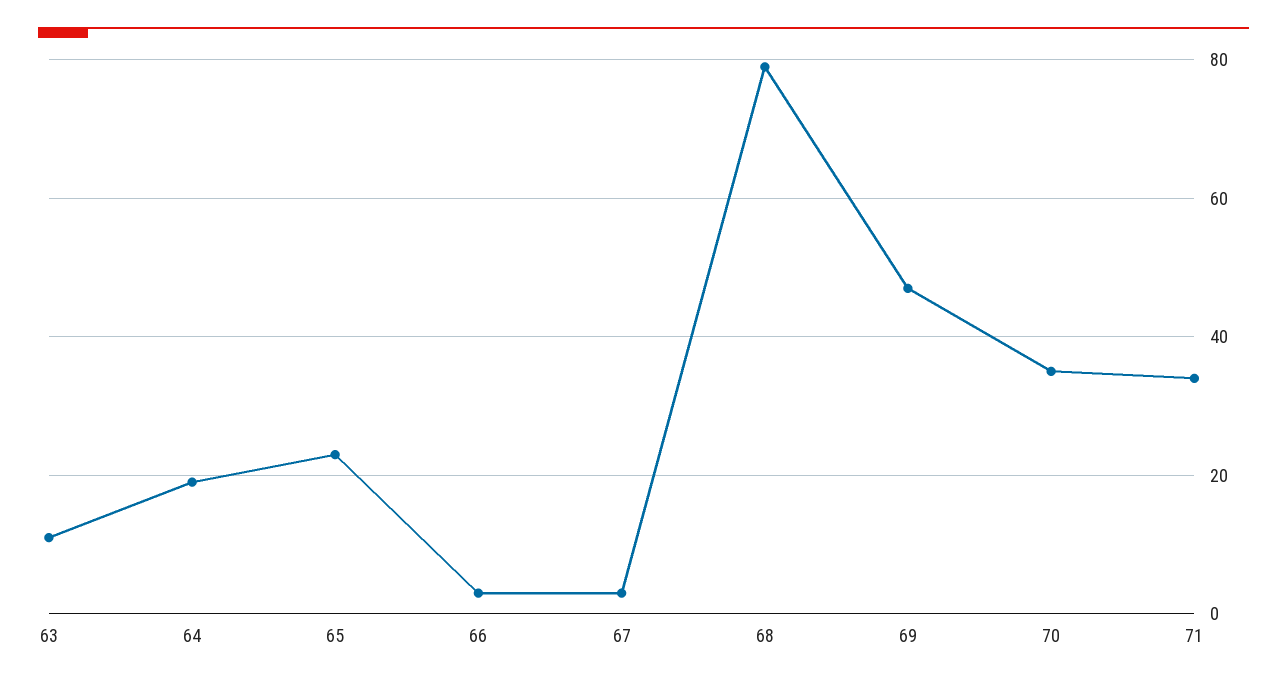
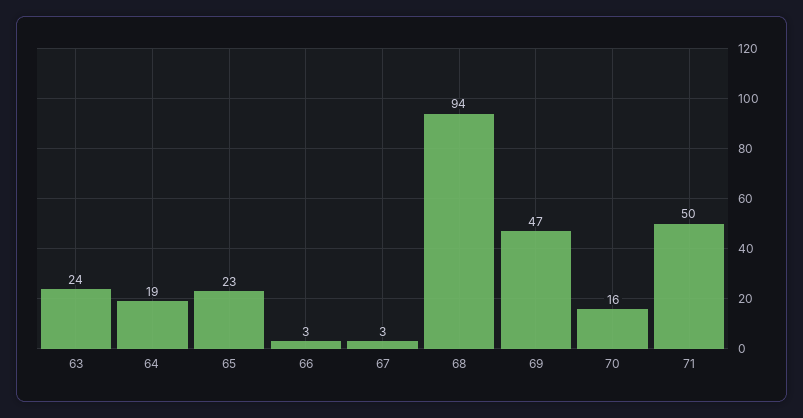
63: 10 -> 24
68: 80 -> 94
70: 35 -> 16
71: 35 -> 50

